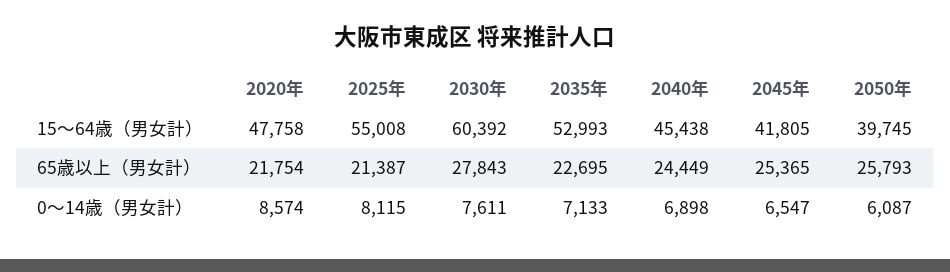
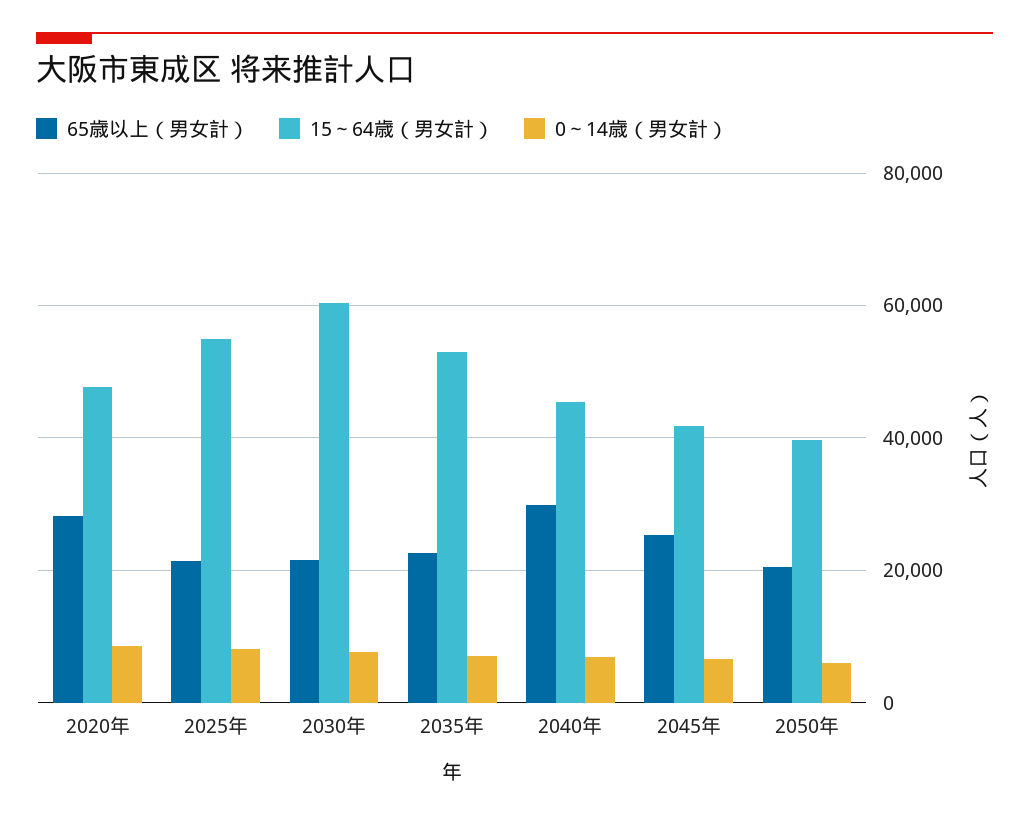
65歳以上（男女計）, 2020年: 21754 -> 28000
65歳以上（男女計）, 2030年: 27843 -> 22000
65歳以上（男女計）, 2040年: 24449 -> 30000
65歳以上（男女計）, 2050年: 25793 -> 20000

